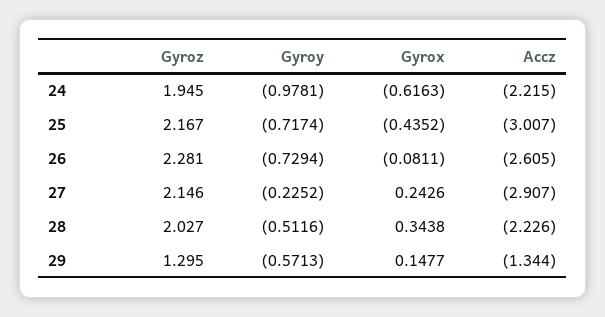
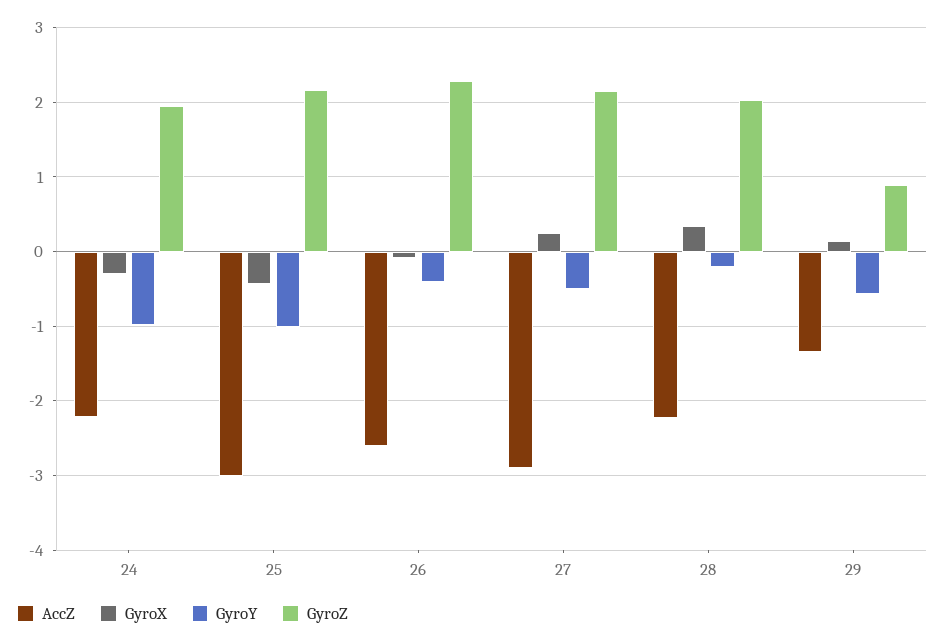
Gyrox, 24: -0.6163 -> -0.3
Gyroy, 25: -0.7174 -> -1
Gyroy, 26: -0.7294 -> -0.4
Gyroy, 27: -0.2252 -> -0.5
Gyroy, 28: -0.5116 -> -0.2
Gyroz, 29: 1.295 -> 0.9

